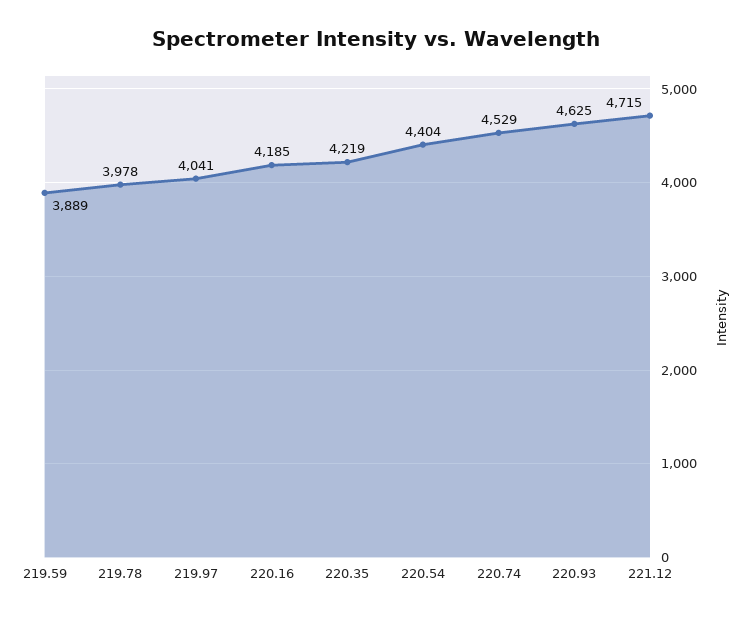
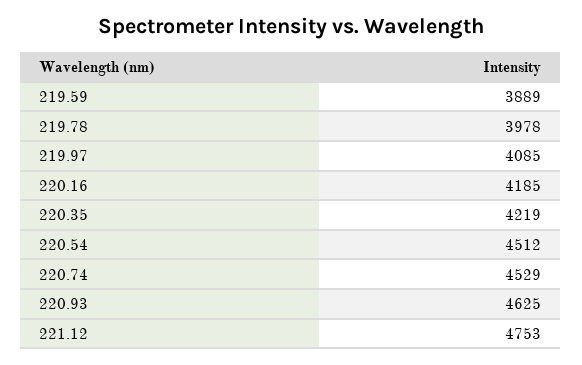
219.97: 4041 -> 4085
220.54: 4404 -> 4512
221.12: 4715 -> 4753

